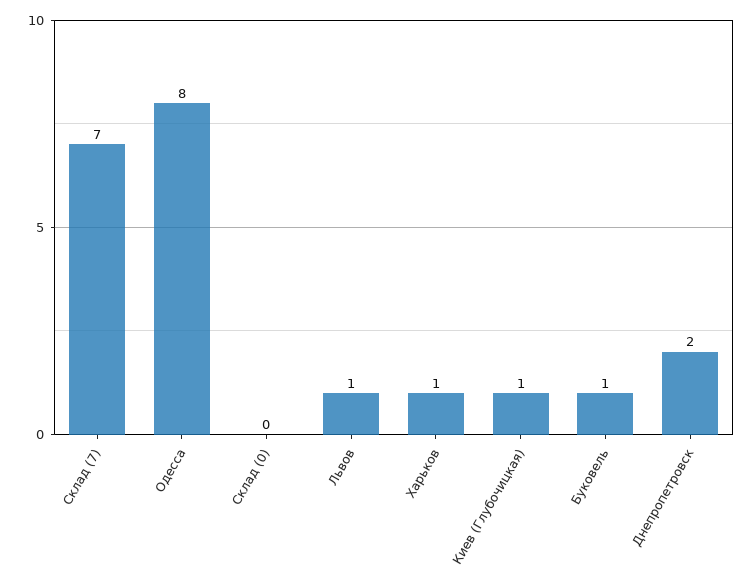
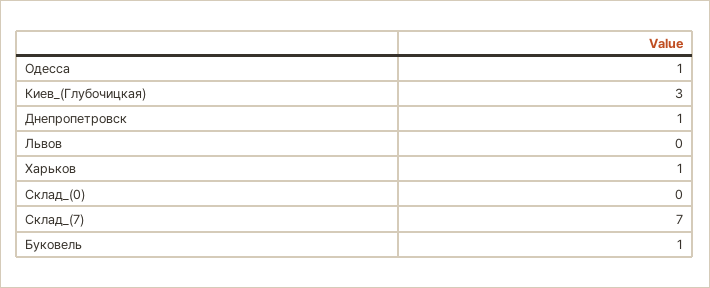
Одесса: 8 -> 1
Львов: 1 -> 0
Киев (Глубочицкая): 1 -> 3
Днепропетровск: 2 -> 1

